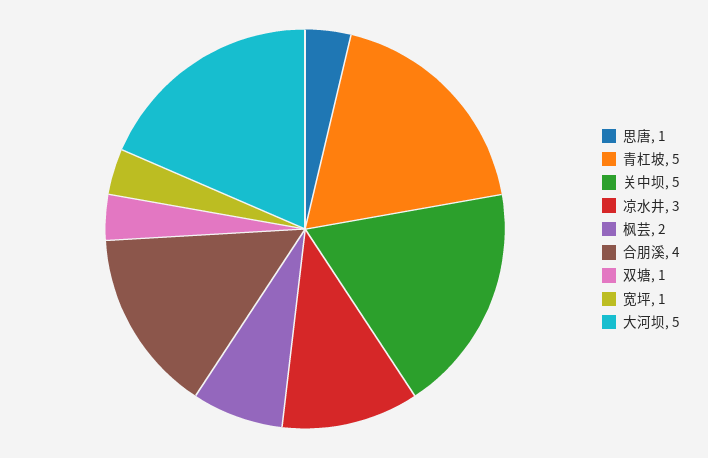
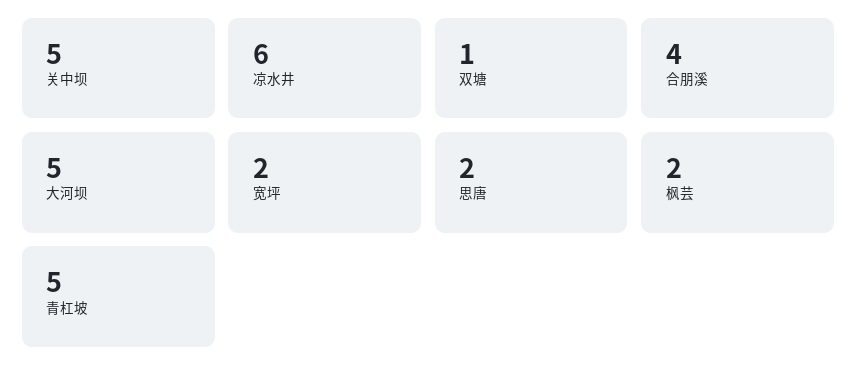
思唐: 1 -> 2
凉水井: 3 -> 6
宽坪: 1 -> 2

